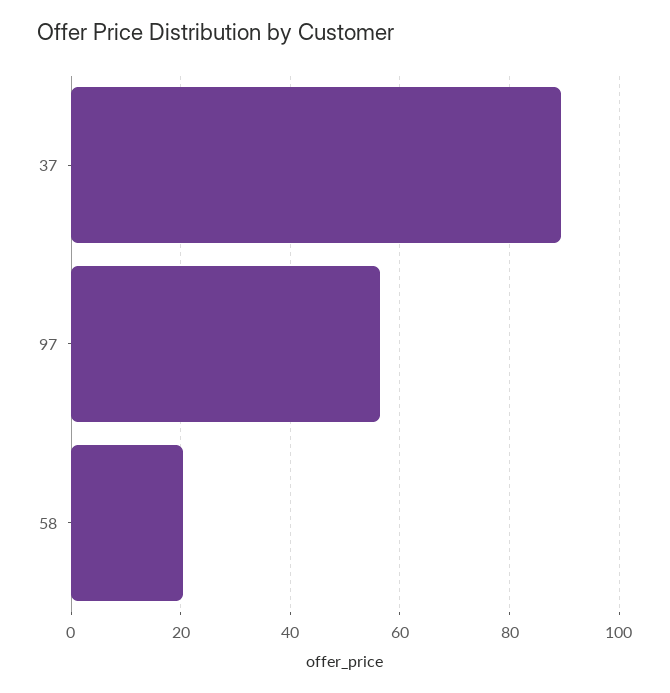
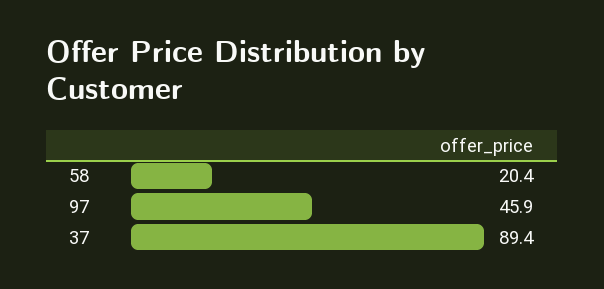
97: 56 -> 45.9

